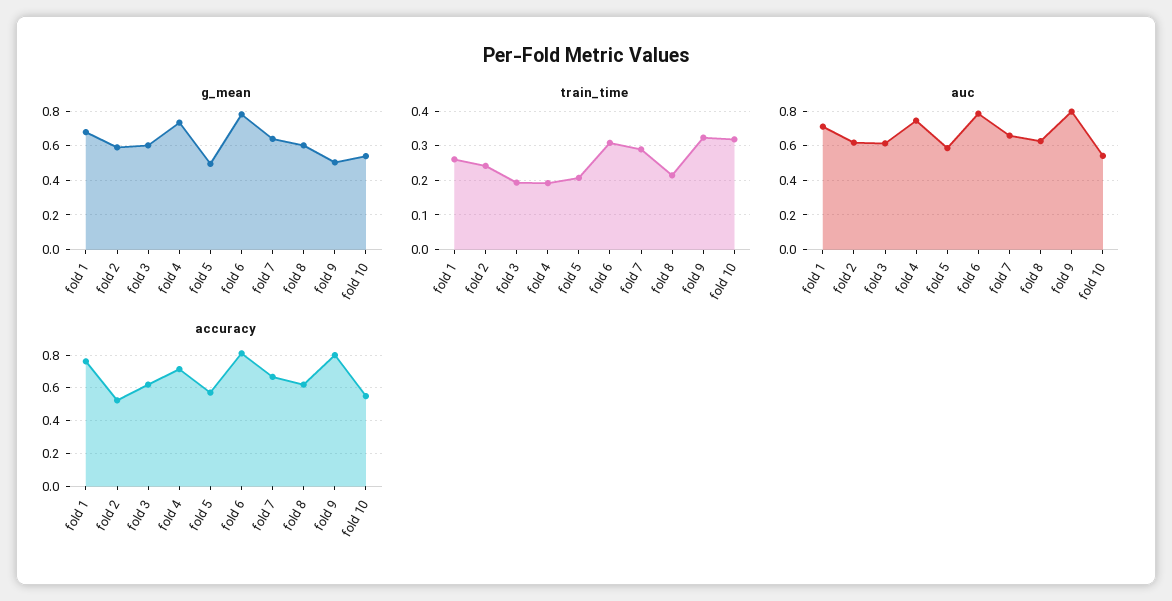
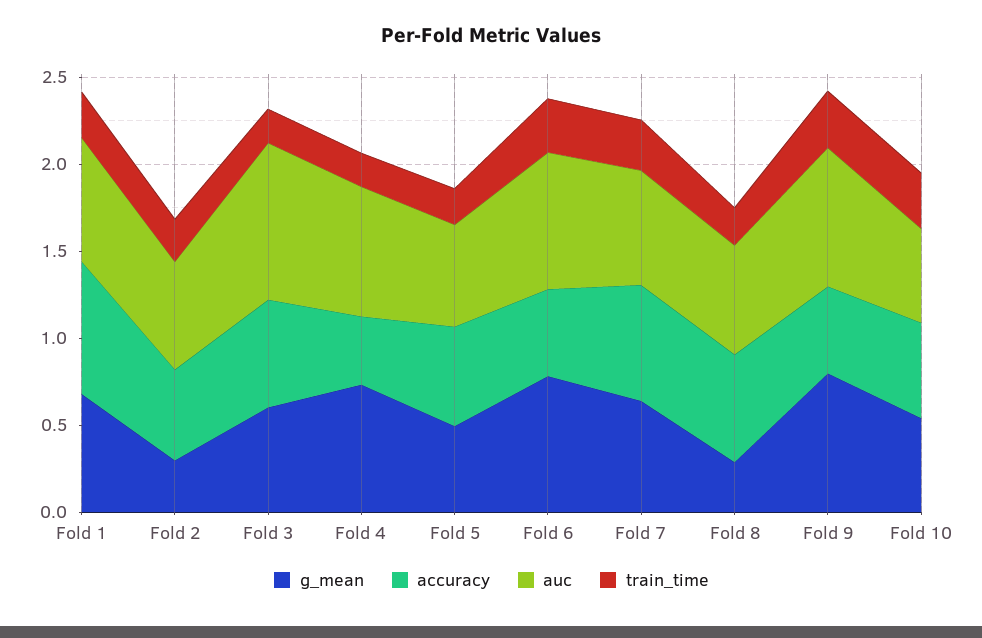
g_mean, fold 2: 0.6 -> 0.3
g_mean, fold 8: 0.6 -> 0.3
g_mean, fold 9: 0.5 -> 0.8
auc, fold 3: 0.6 -> 0.9
accuracy, fold 4: 0.7 -> 0.4
accuracy, fold 6: 0.8 -> 0.5
accuracy, fold 9: 0.8 -> 0.5

